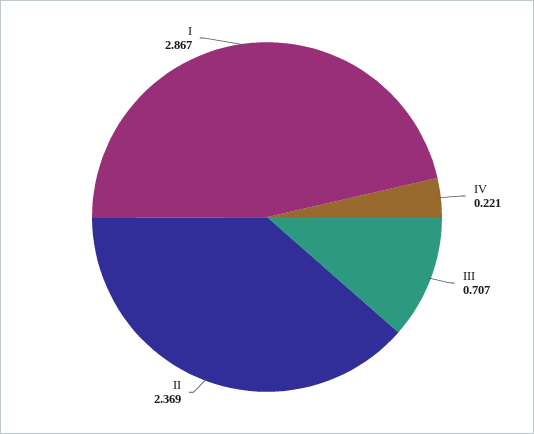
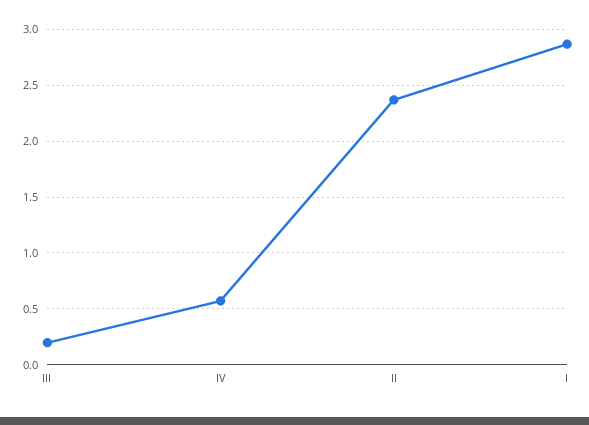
IV: 0.221 -> 0.6
III: 0.707 -> 0.2

